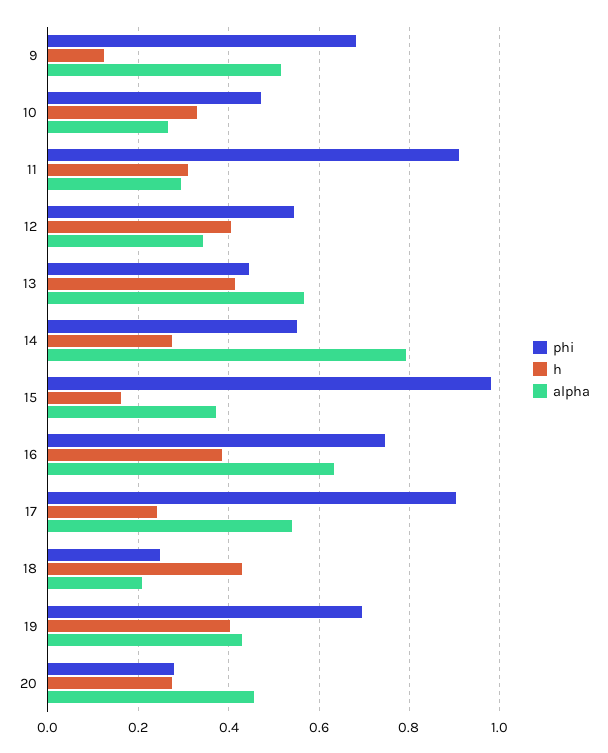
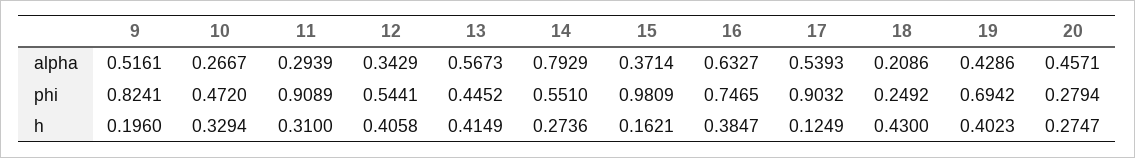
phi, 9: 0.68 -> 0.8241
h, 9: 0.12 -> 0.196
h, 17: 0.24 -> 0.1249

